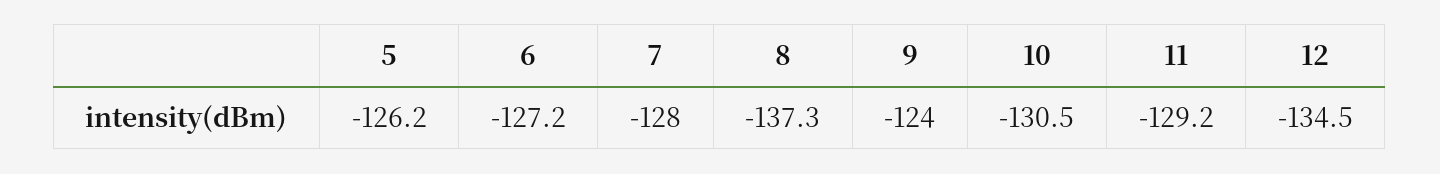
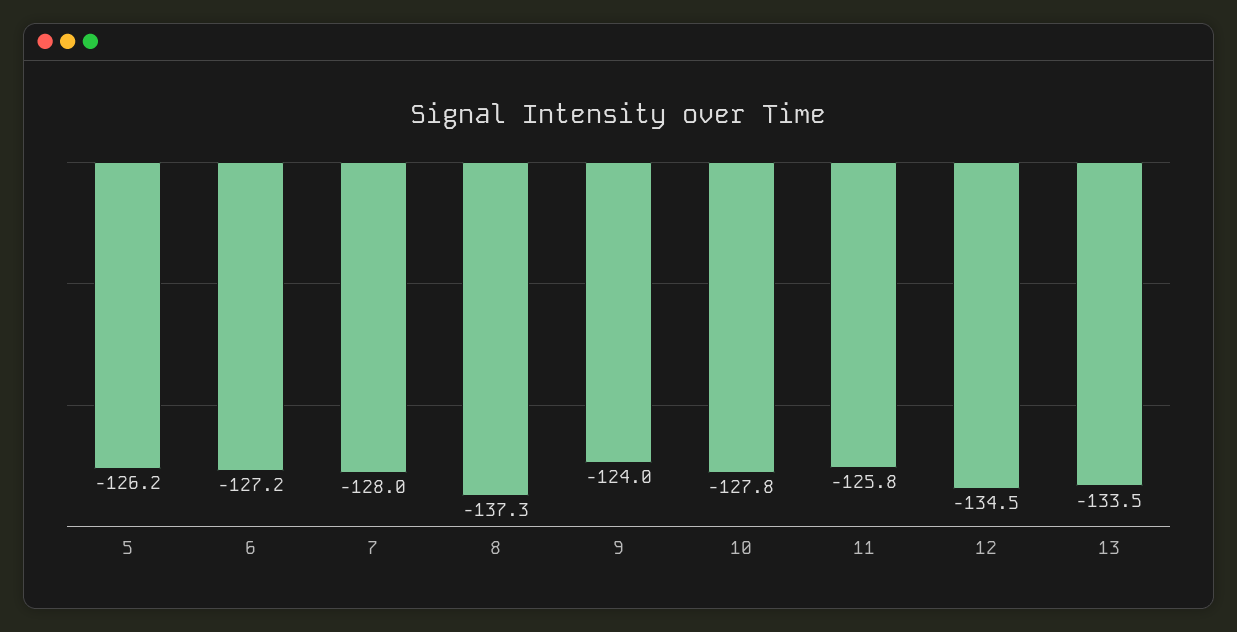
10: -130.5 -> -127.8
11: -129.2 -> -125.8
13: none -> -133.5

